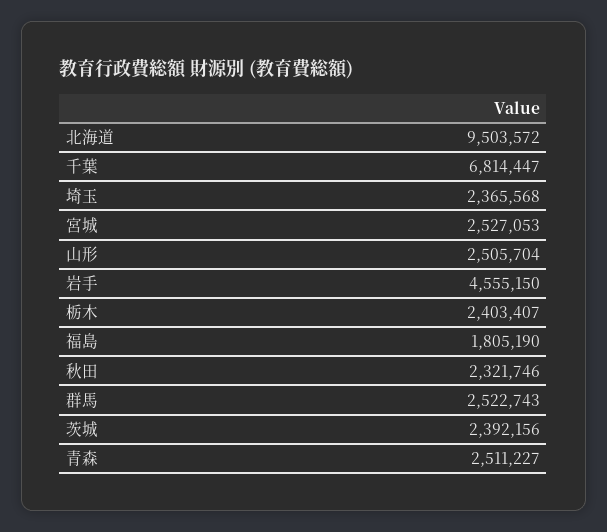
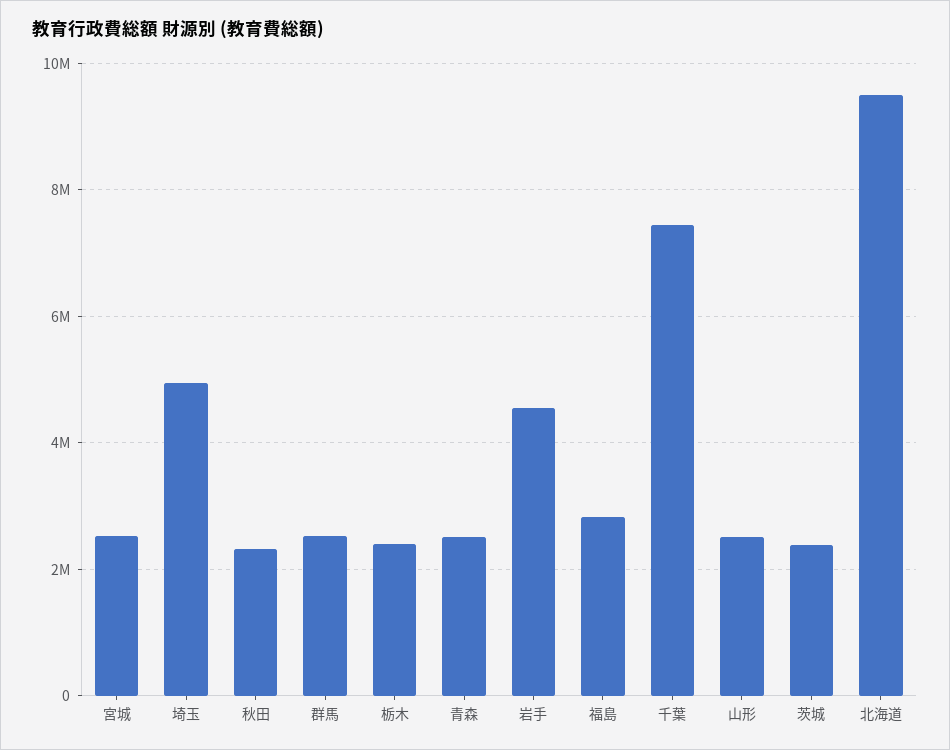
千葉: 6814447 -> 7400000
埼玉: 2365568 -> 5000000
福島: 1805190 -> 2800000

